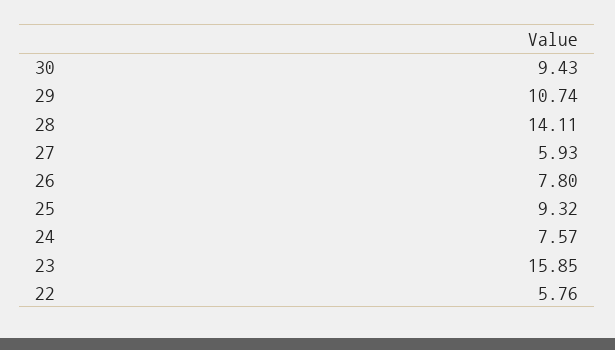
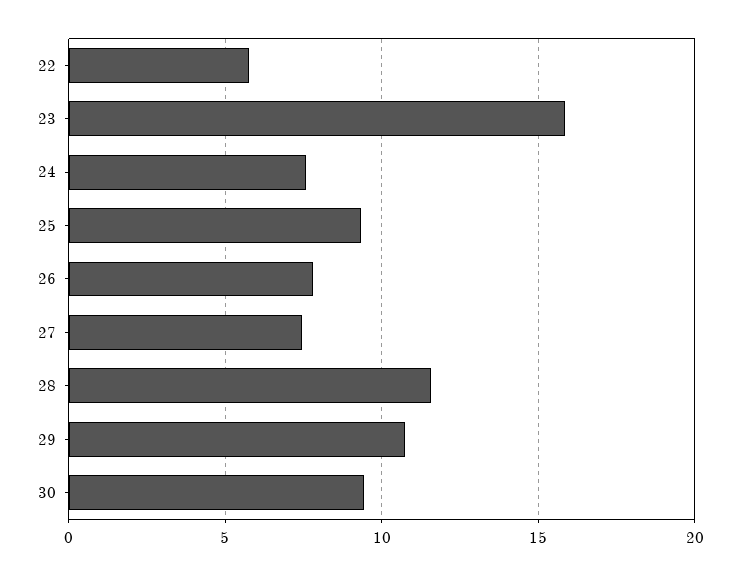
28: 14.11 -> 11.5
27: 5.93 -> 7.5

